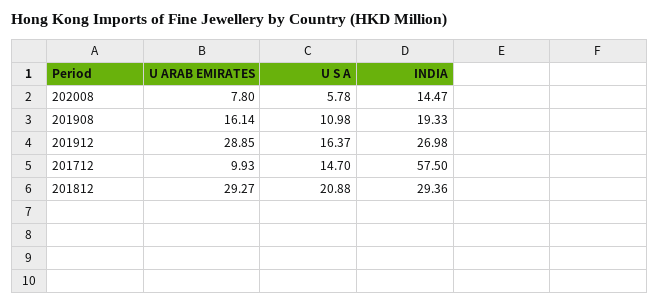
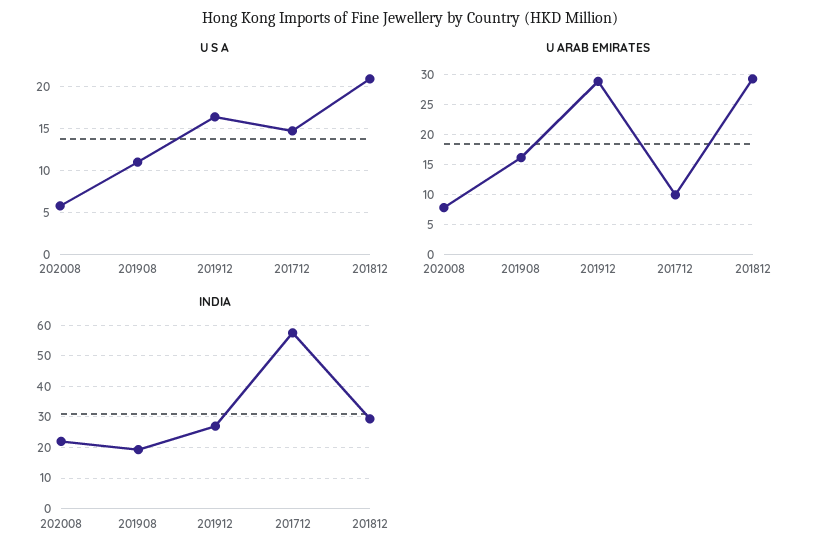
INDIA, 202008: 14.47 -> 22

